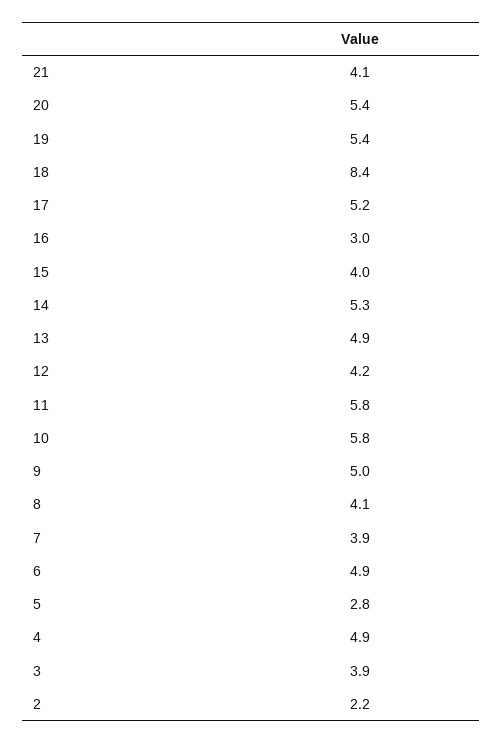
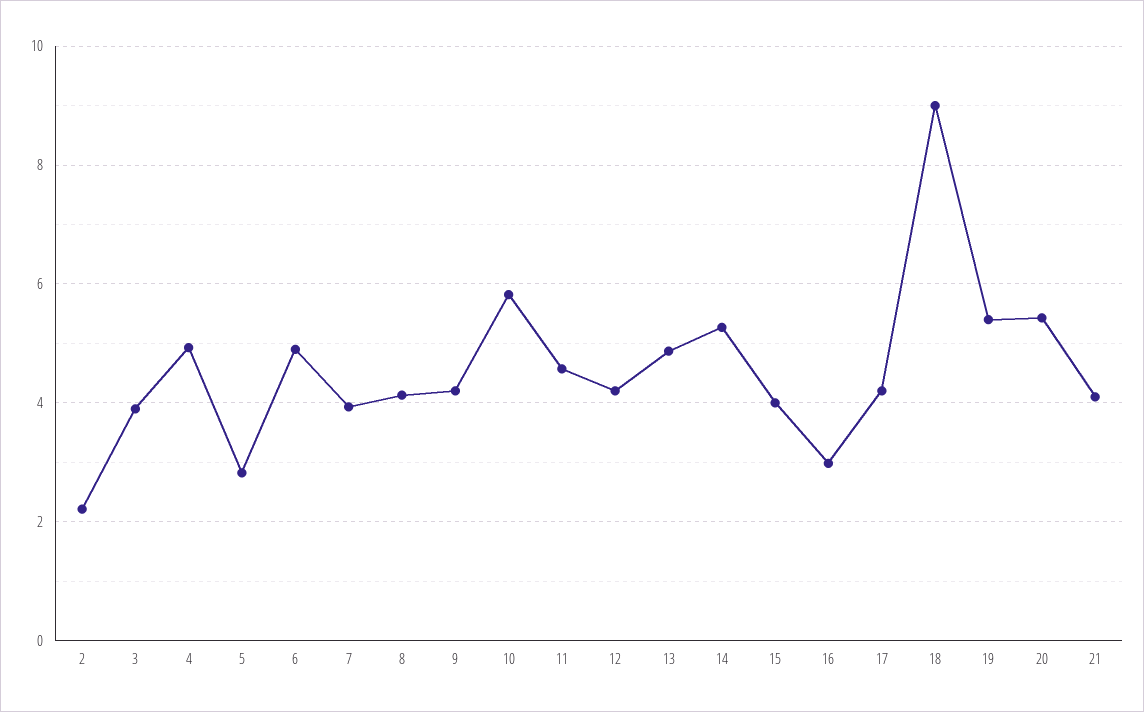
18: 8.4 -> 9
17: 5.2 -> 4.2
11: 5.8 -> 4.6
9: 5 -> 4.2

